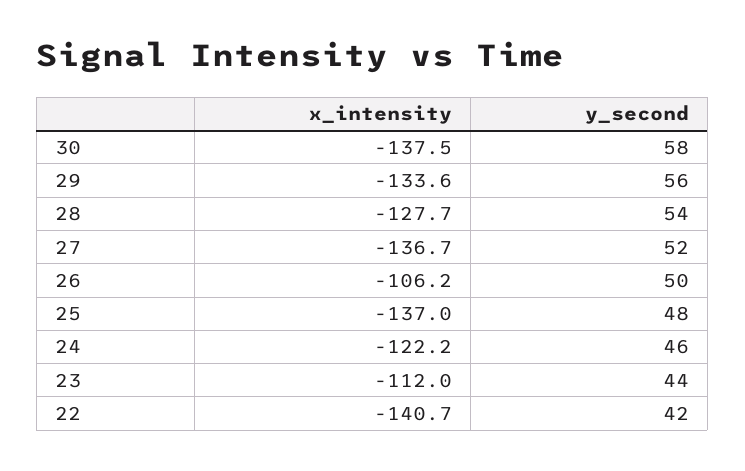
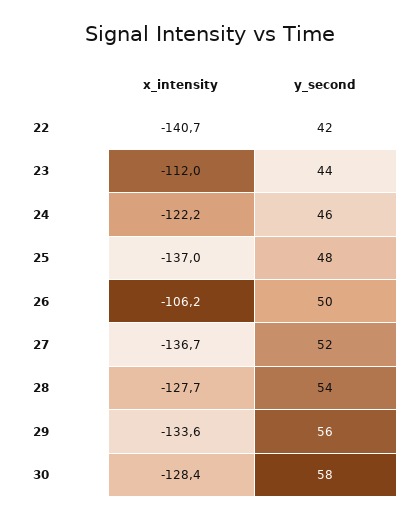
x_intensity, 30: -137.5 -> -128.4

